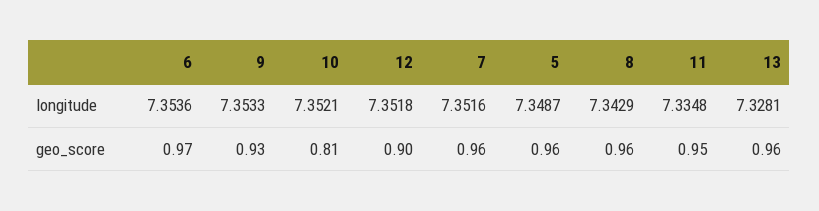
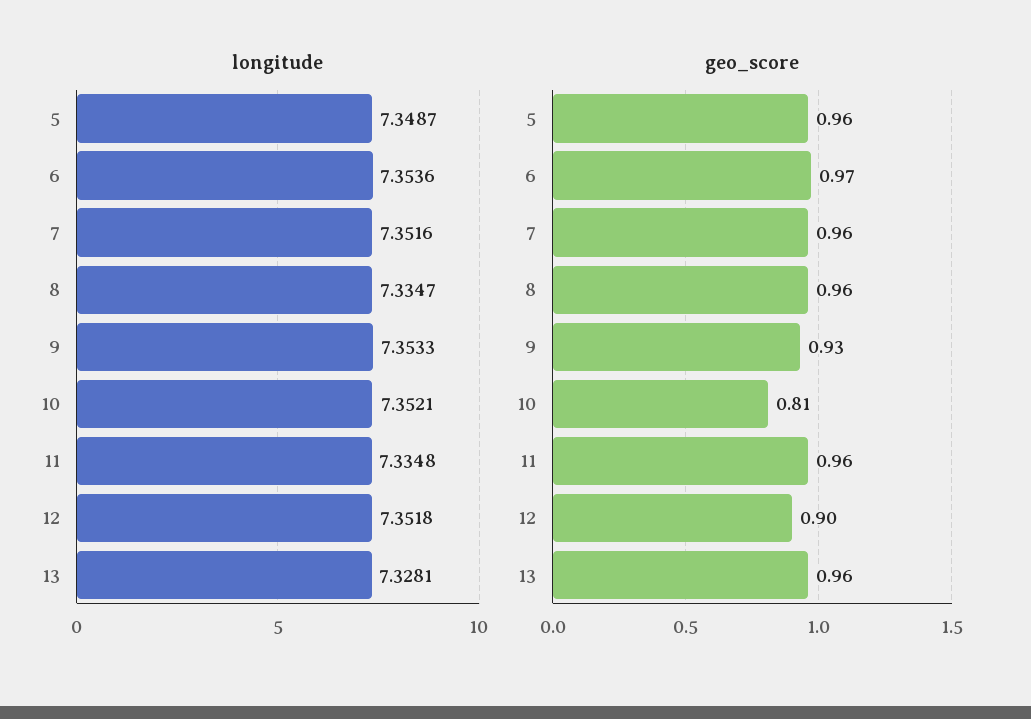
longitude, 8: 7.3429 -> 7.3347
geo_score, 11: 0.95 -> 0.96

